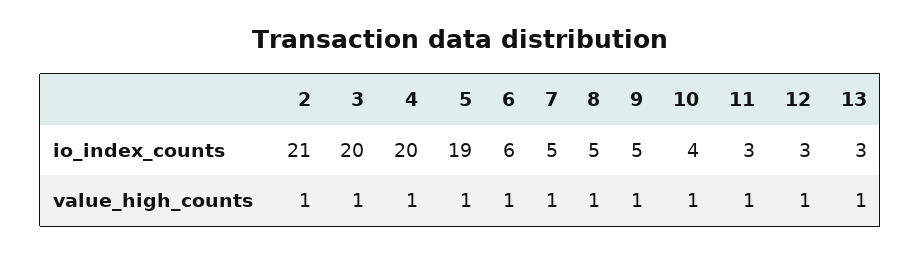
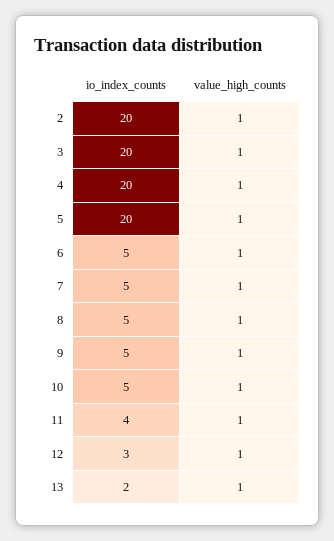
2, io_index_counts: 21 -> 20
5, io_index_counts: 19 -> 20
6, io_index_counts: 6 -> 5
10, io_index_counts: 4 -> 5
11, io_index_counts: 3 -> 4
13, io_index_counts: 3 -> 2

